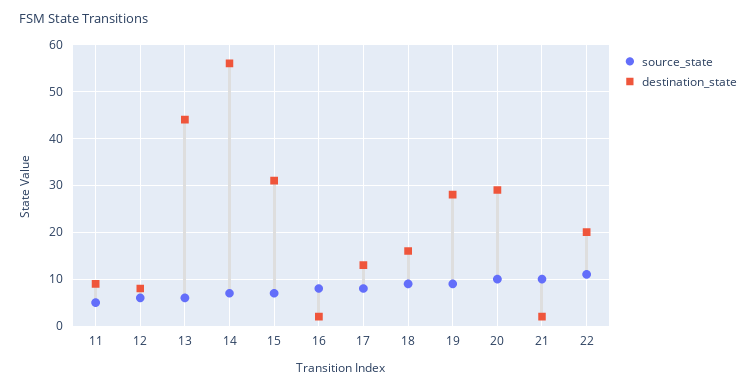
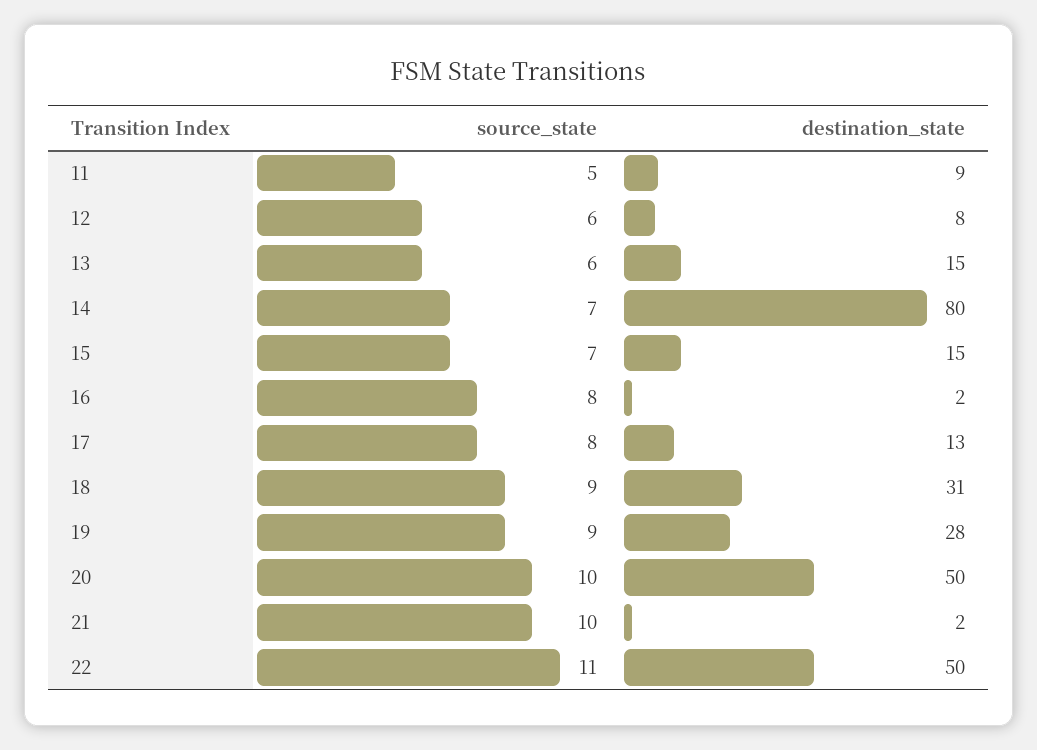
destination_state, 13: 45 -> 15
destination_state, 14: 55 -> 80
destination_state, 15: 30 -> 15
destination_state, 18: 15 -> 31
destination_state, 20: 30 -> 50
destination_state, 22: 20 -> 50

